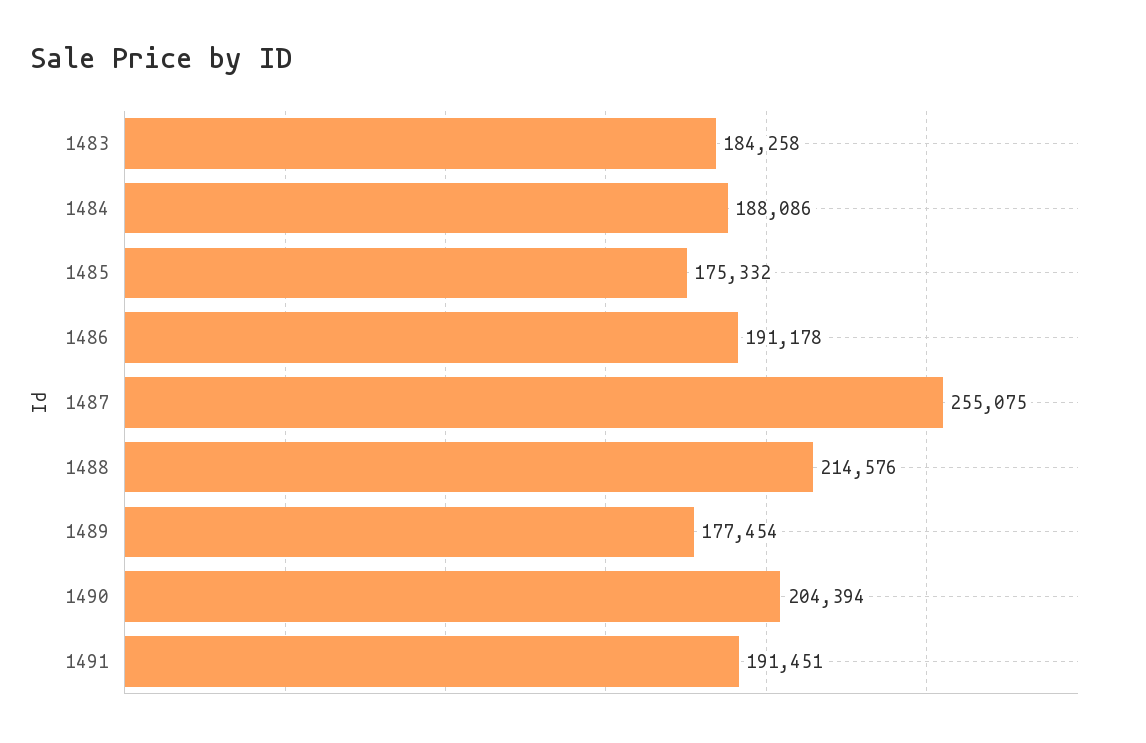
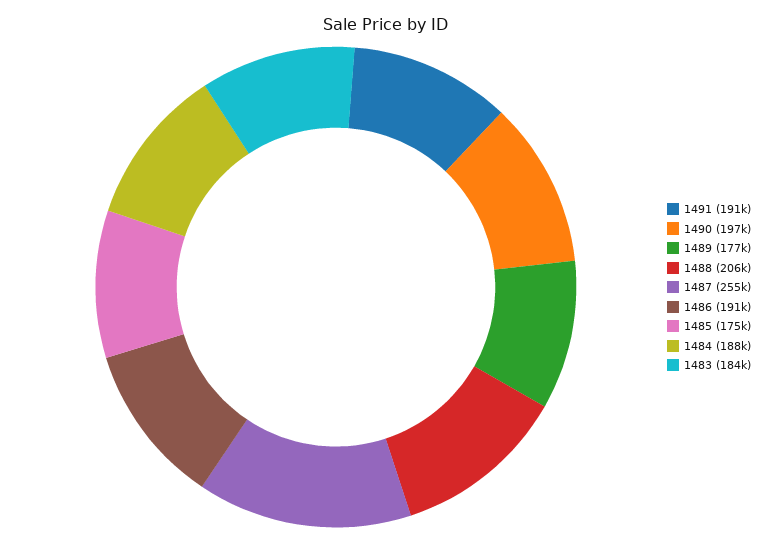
1488: 214576 -> 206000
1490: 204394 -> 197000

